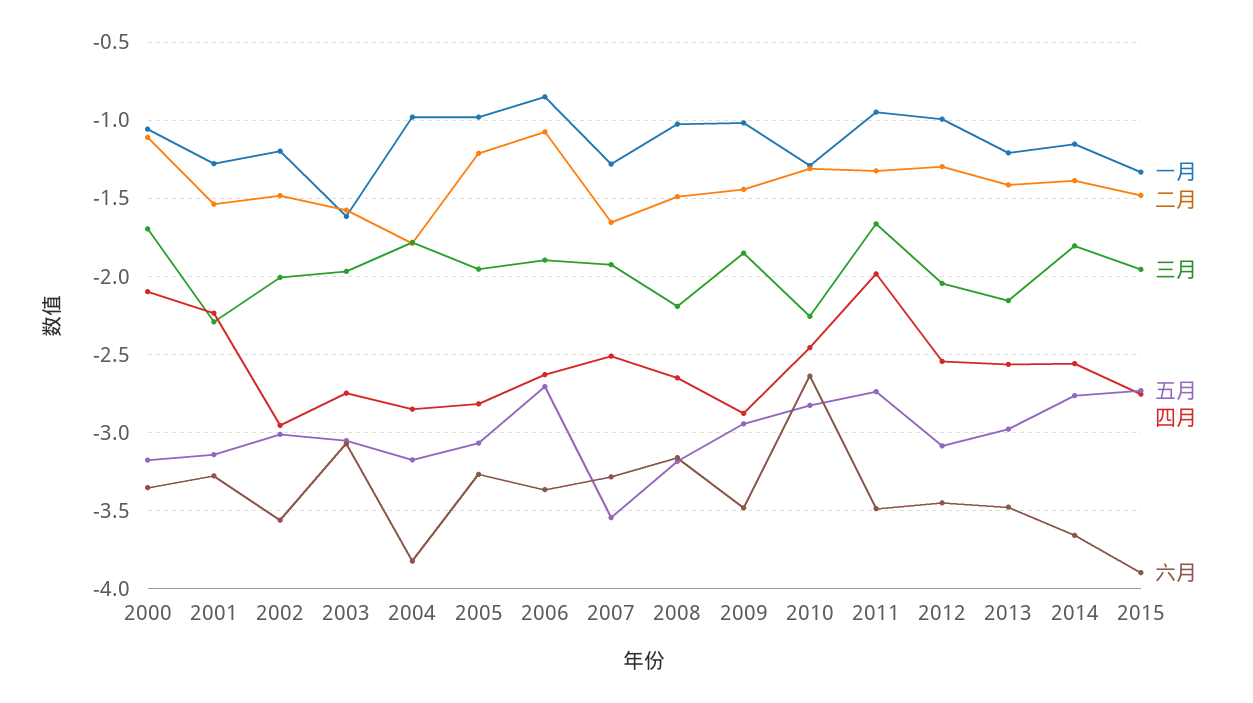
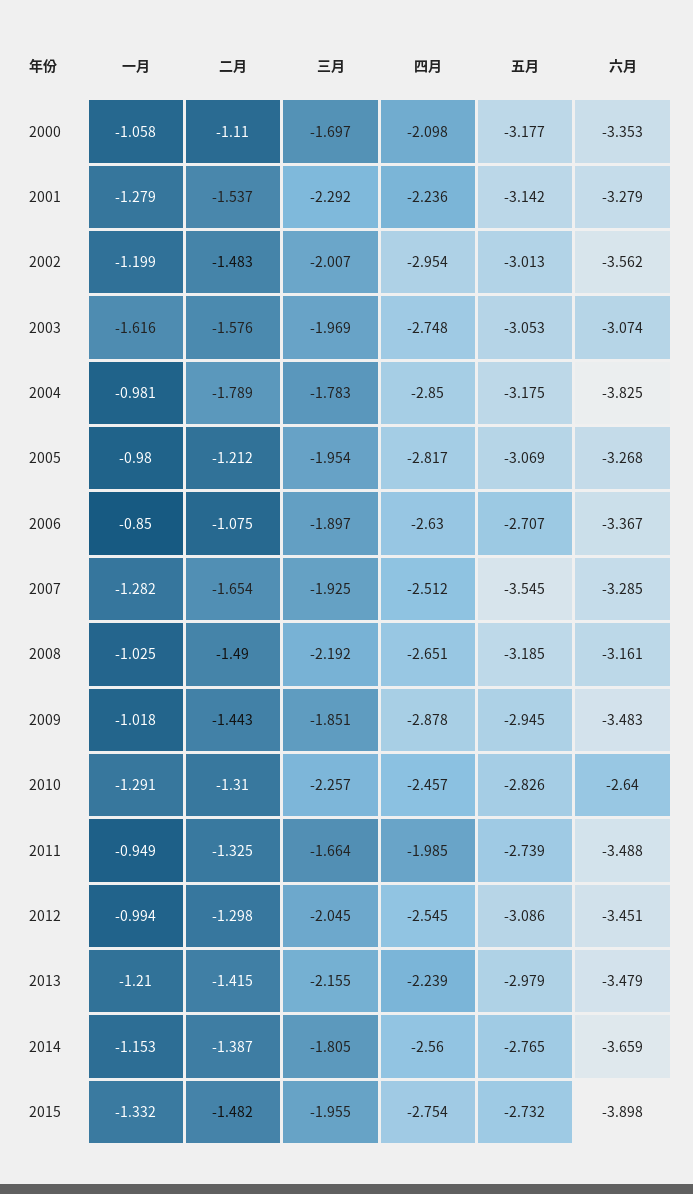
四月, 2013: -2.55 -> -2.239

